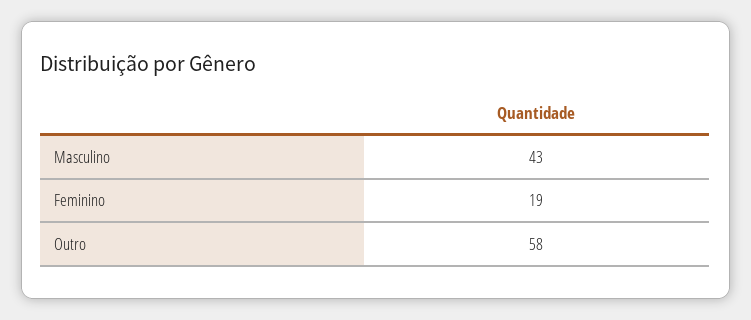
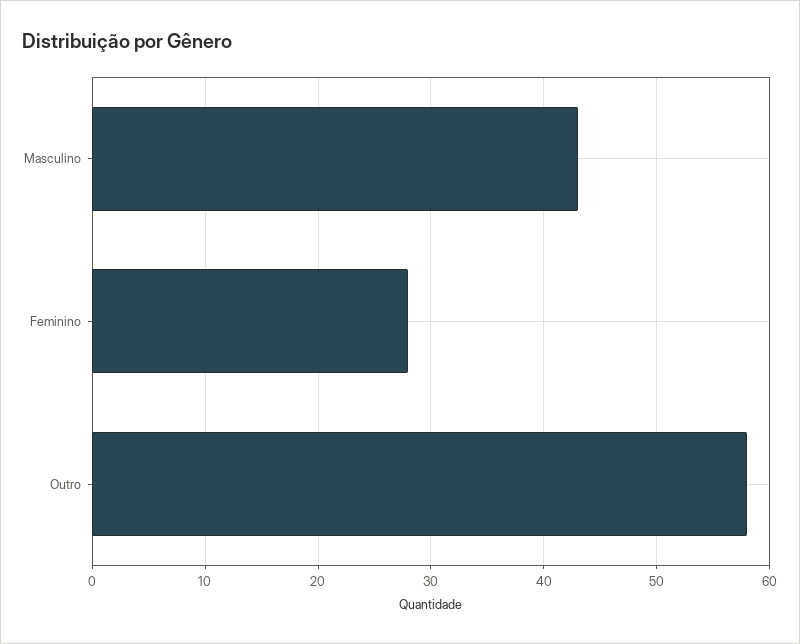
Feminino: 19 -> 28

